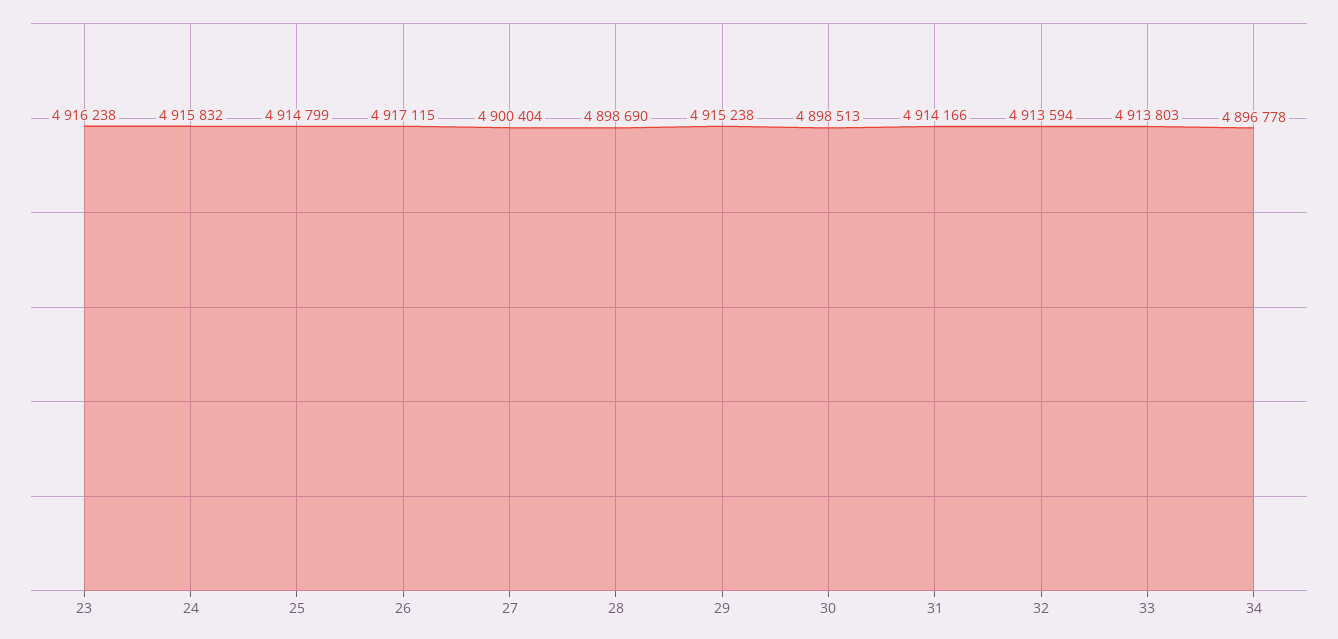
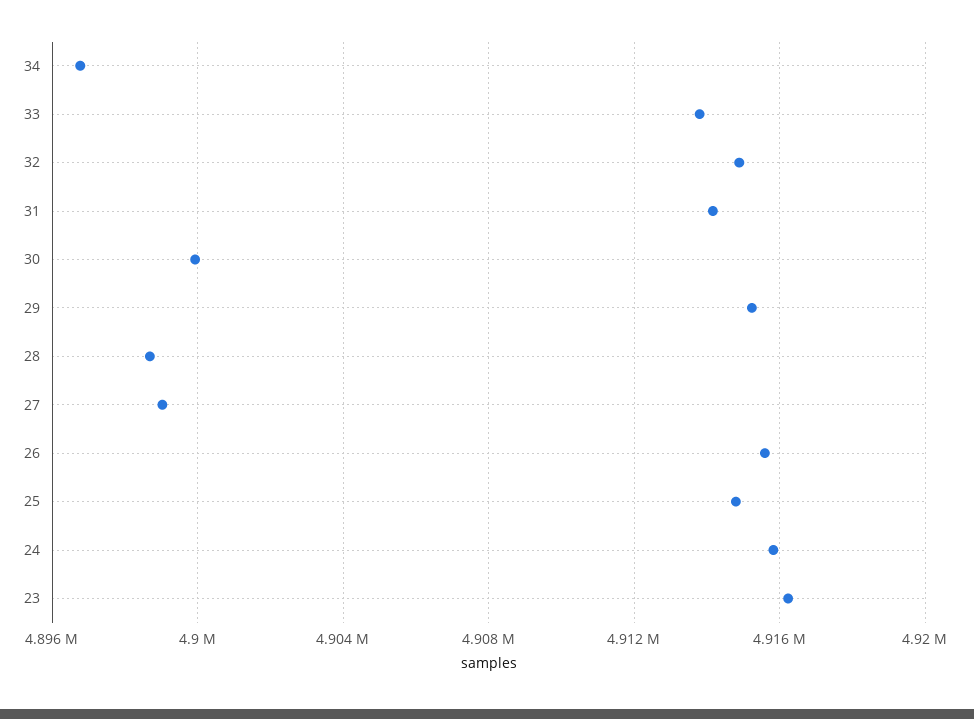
26: 4917115 -> 4915500
27: 4900404 -> 4899000
30: 4898513 -> 4900000
32: 4913594 -> 4915000

